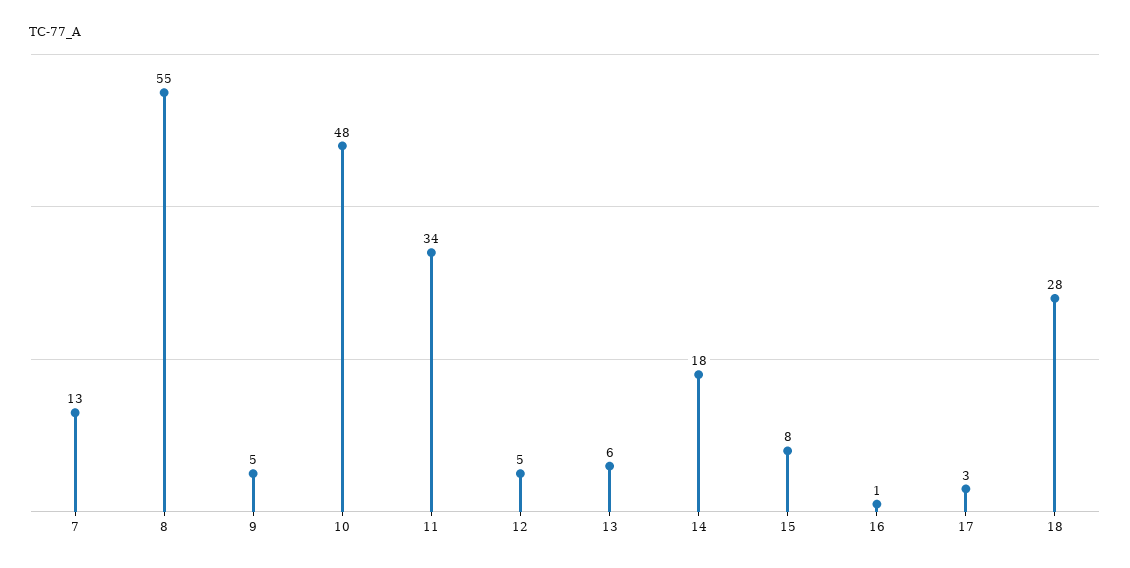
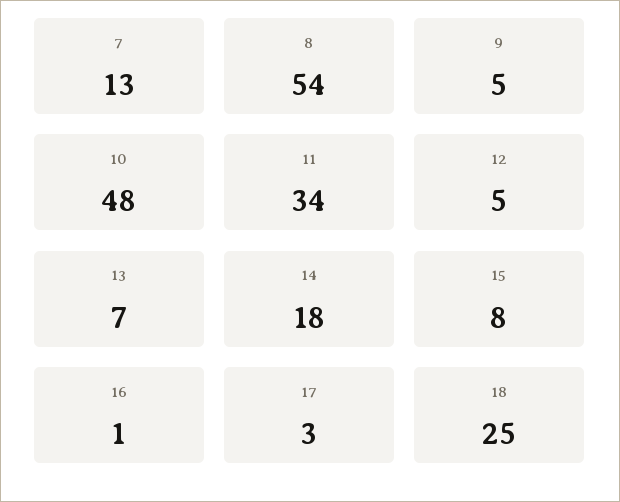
8: 55 -> 54
13: 6 -> 7
18: 28 -> 25

